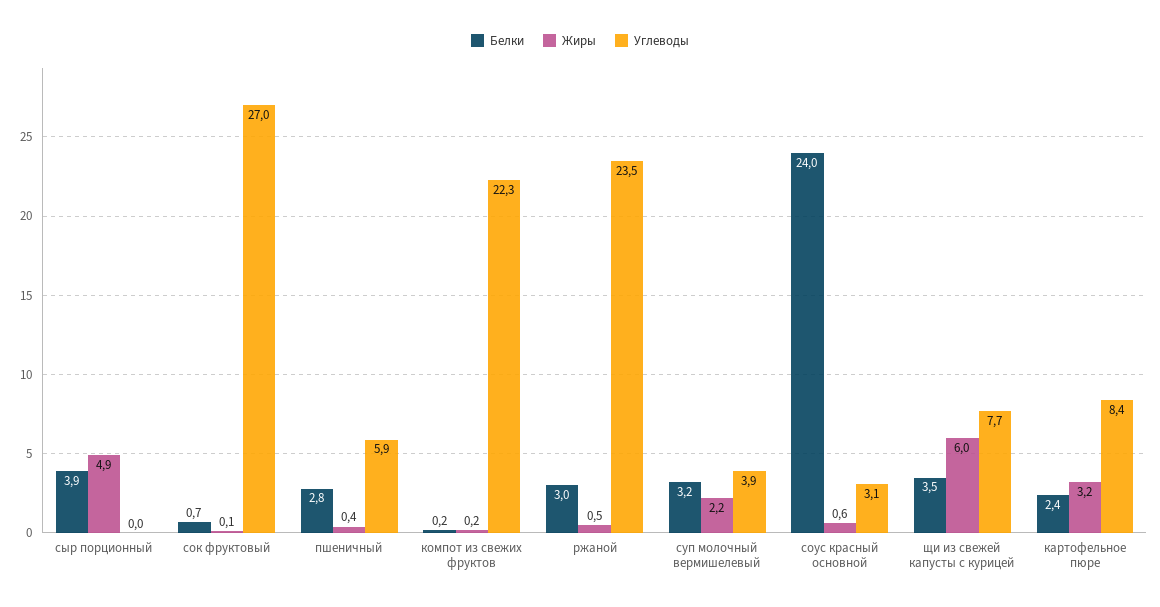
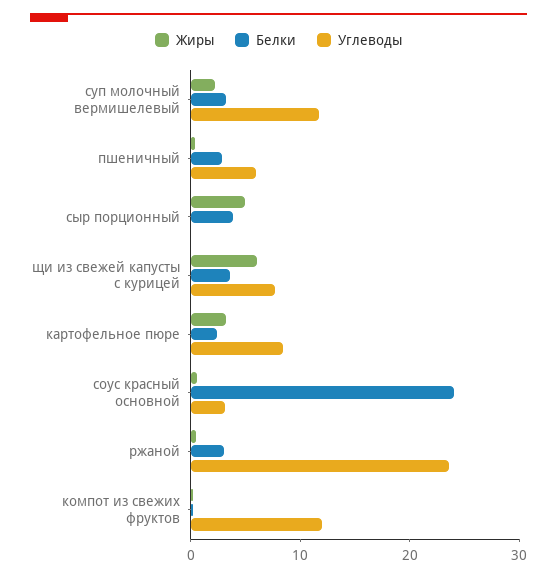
Белки, сок фруктовый: 0.7 -> none
Жиры, сок фруктовый: 0.1 -> none
Углеводы, сок фруктовый: 27 -> none
Углеводы, компот из свежих фруктов: 22.3 -> 12
Углеводы, суп молочный вермишелевый: 3.9 -> 12

